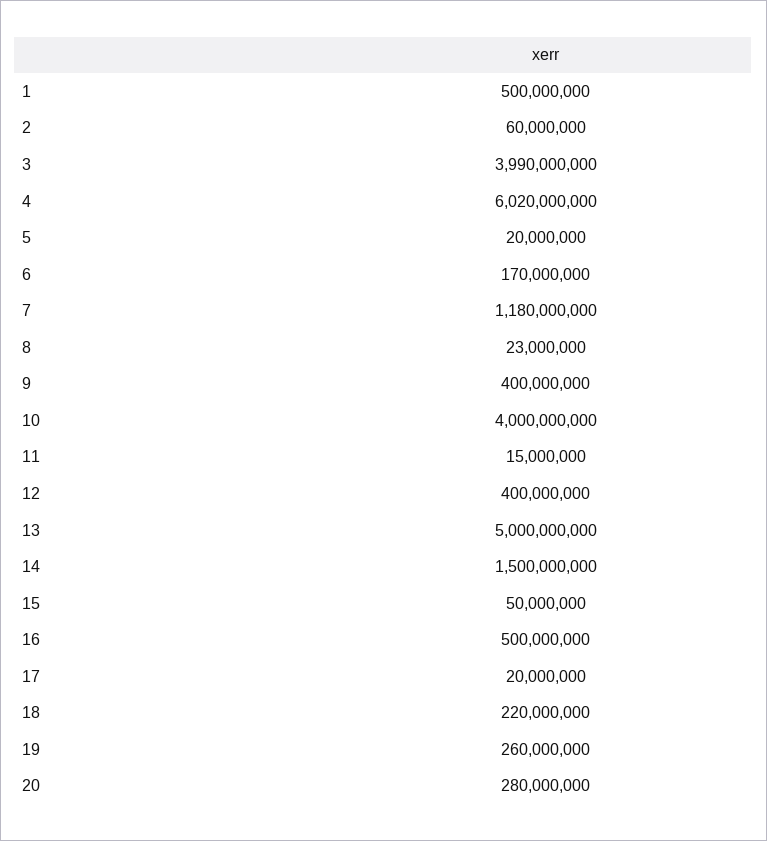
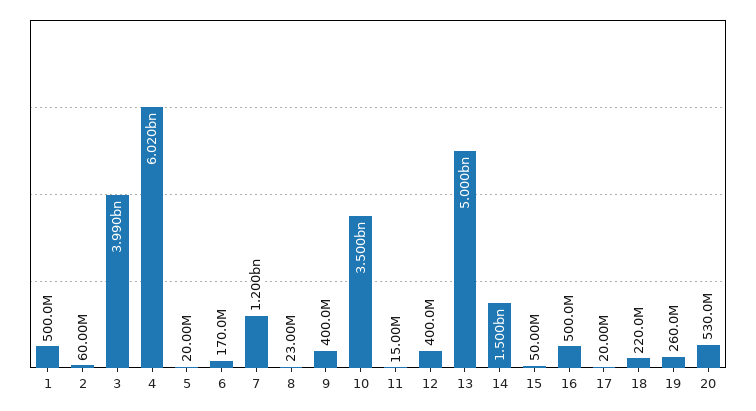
7: 1180000000 -> 1200000000
10: 4000000000 -> 3500000000
20: 280000000 -> 530000000

